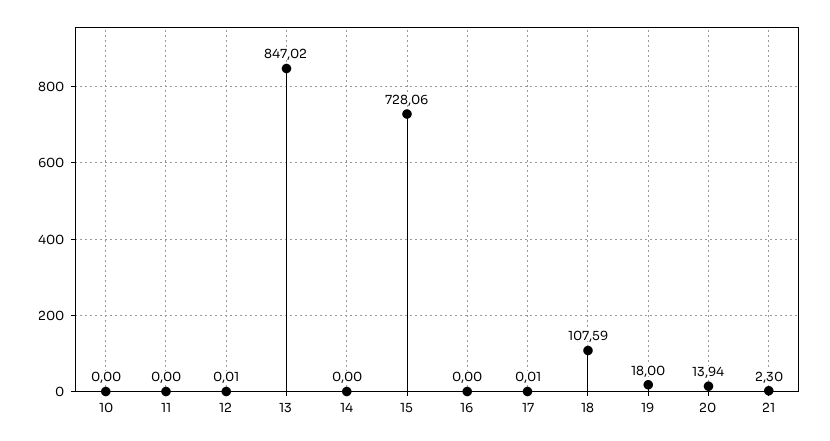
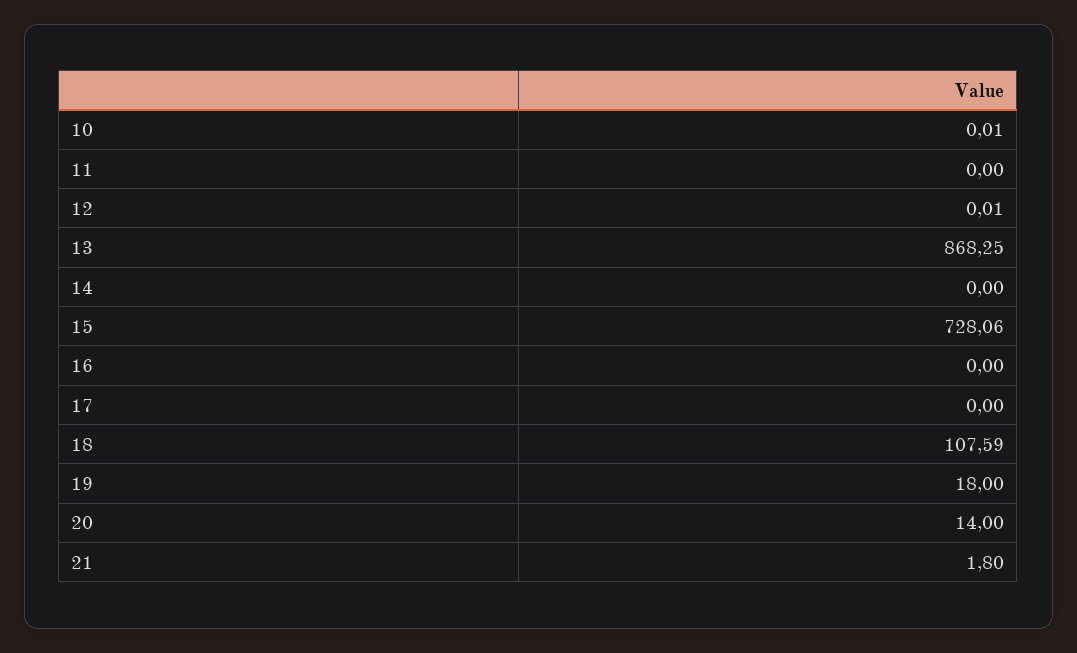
10: 0 -> 0.01
13: 847.02 -> 868.25
17: 0.01 -> 0
20: 13.94 -> 14
21: 2.3 -> 1.8

